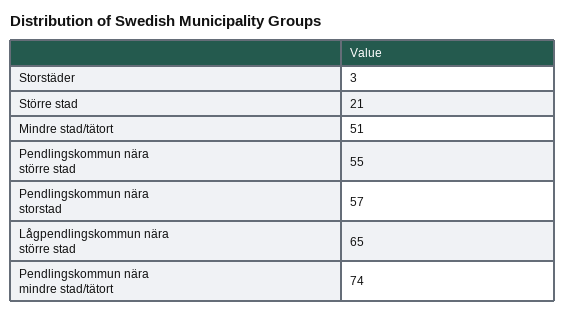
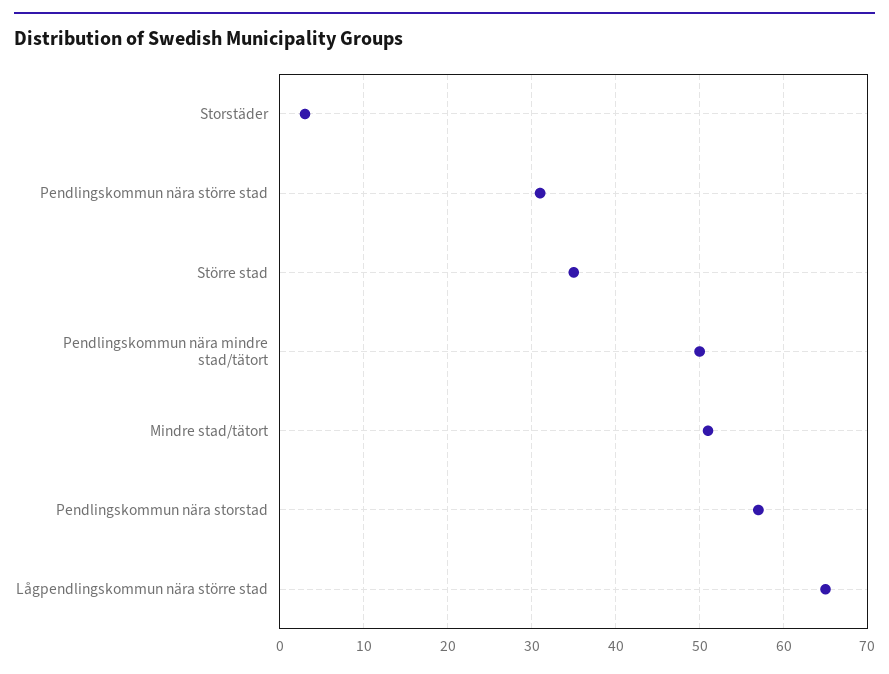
Större stad: 21 -> 35
Pendlingskommun nära större stad: 55 -> 31
Pendlingskommun nära mindre stad/tätort: 74 -> 50

